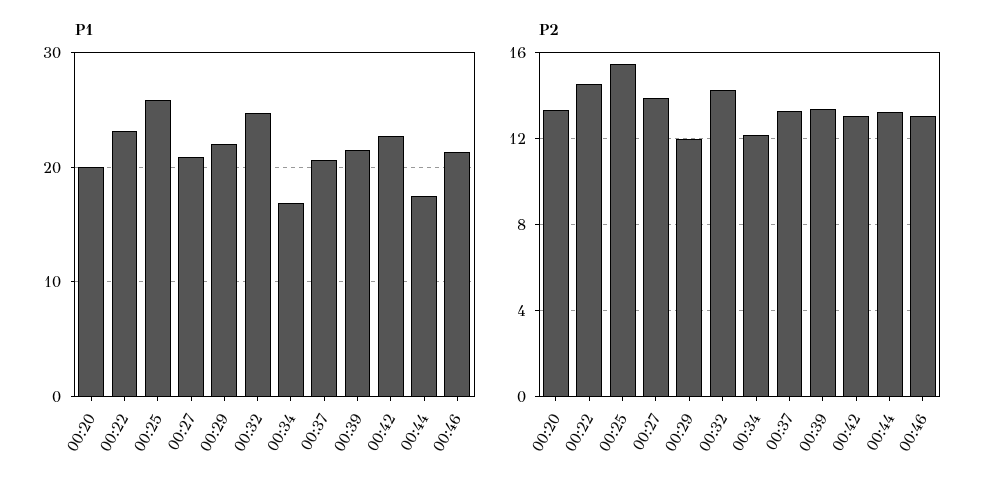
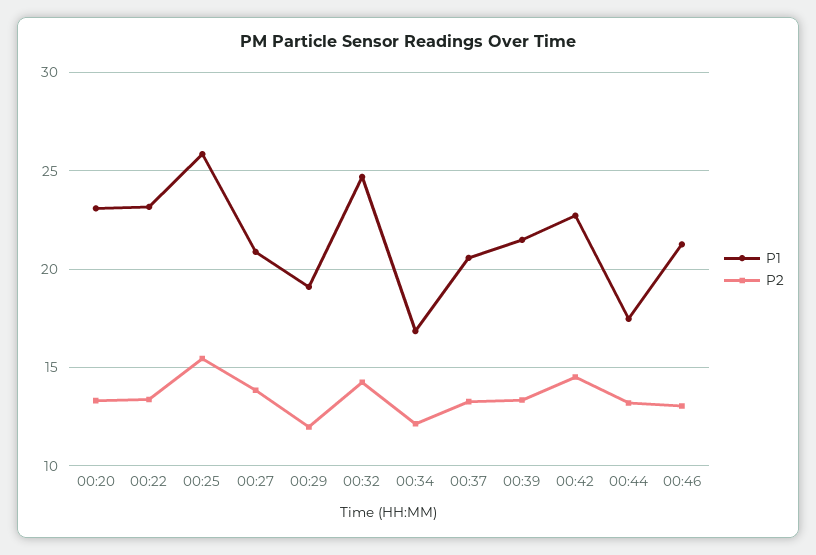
P1, 00:20: 20 -> 23
P1, 00:29: 22 -> 19
P2, 00:22: 14.5 -> 13.5
P2, 00:42: 13 -> 14.5

